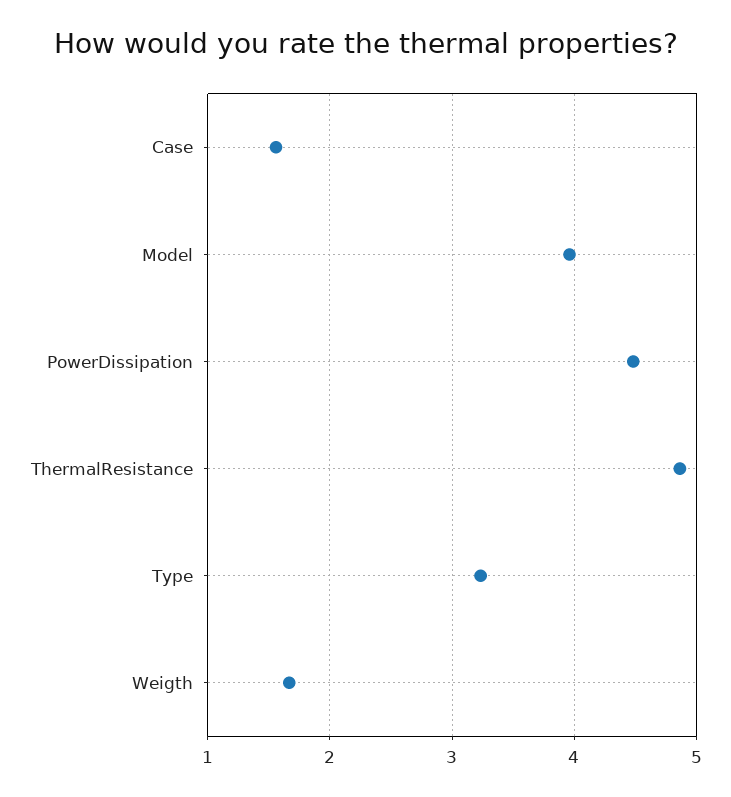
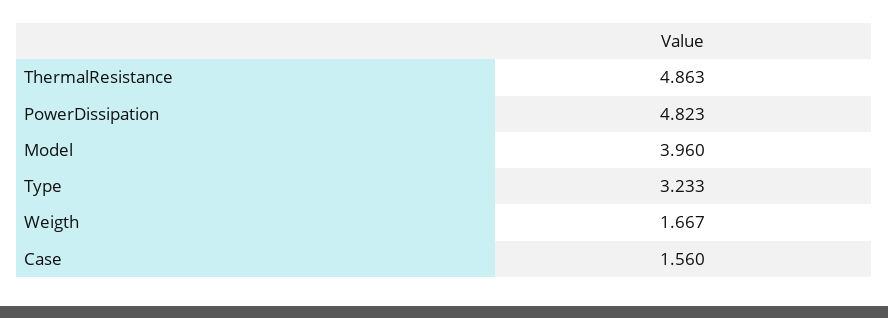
PowerDissipation: 4.5 -> 4.823

